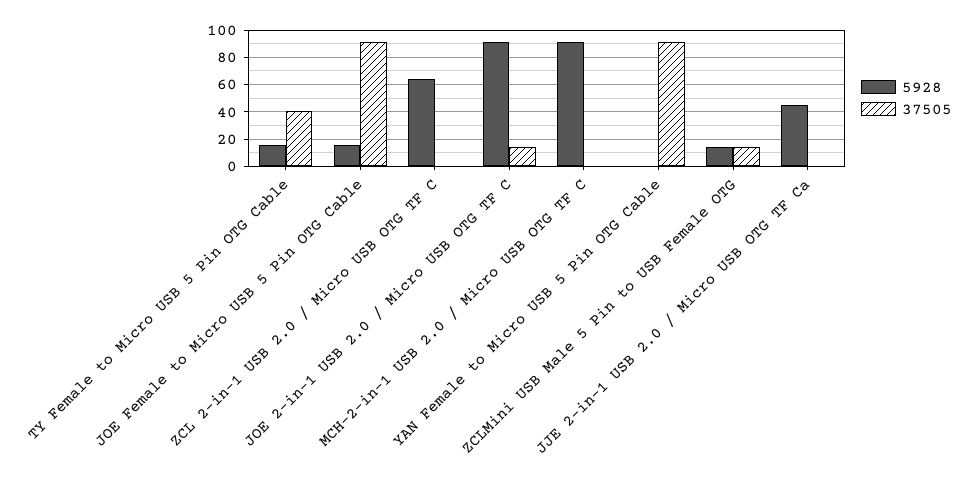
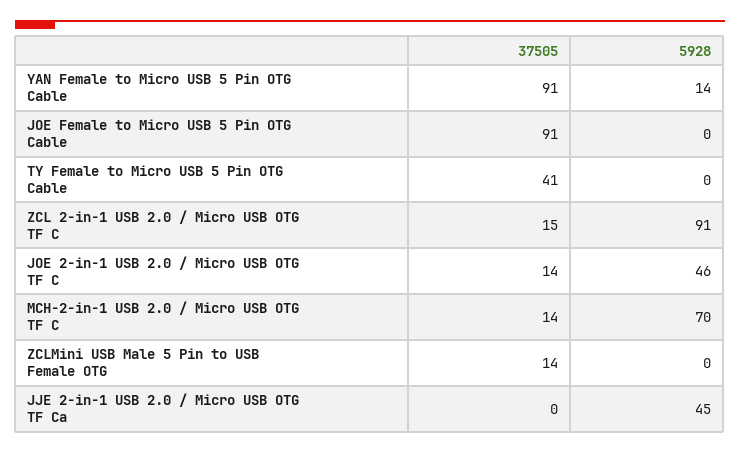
5928, TY Female to Micro USB 5 Pin OTG Cable: 15 -> 0
5928, JOE Female to Micro USB 5 Pin OTG Cable: 15 -> 0
5928, ZCL 2-in-1 USB 2.0 / Micro USB OTG TF C: 65 -> 91
37505, ZCL 2-in-1 USB 2.0 / Micro USB OTG TF C: 0 -> 15
5928, JOE 2-in-1 USB 2.0 / Micro USB OTG TF C: 90 -> 46
5928, MCH-2-in-1 USB 2.0 / Micro USB OTG TF C: 90 -> 70
37505, MCH-2-in-1 USB 2.0 / Micro USB OTG TF C: 0 -> 14
5928, YAN Female to Micro USB 5 Pin OTG Cable: 0 -> 14
5928, ZCLMini USB Male 5 Pin to USB Female OTG: 15 -> 0

